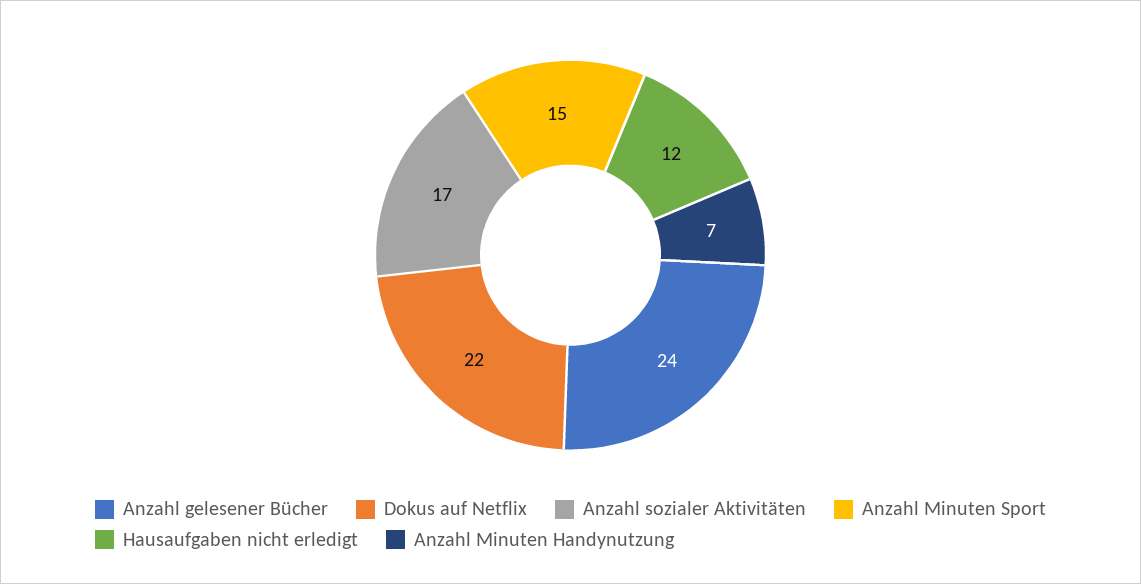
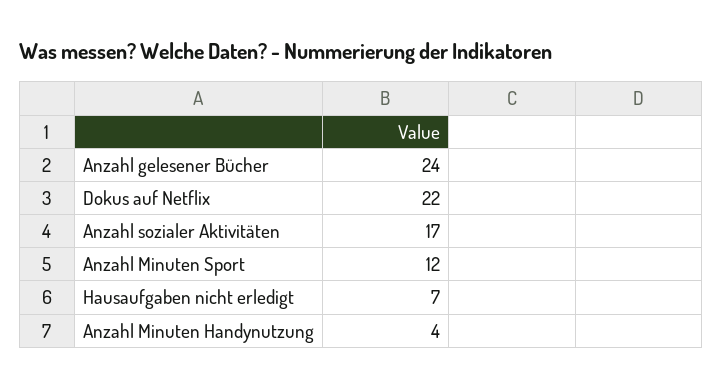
Anzahl Minuten Sport: 15 -> 12
Hausaufgaben nicht erledigt: 12 -> 7
Anzahl Minuten Handynutzung: 7 -> 4

